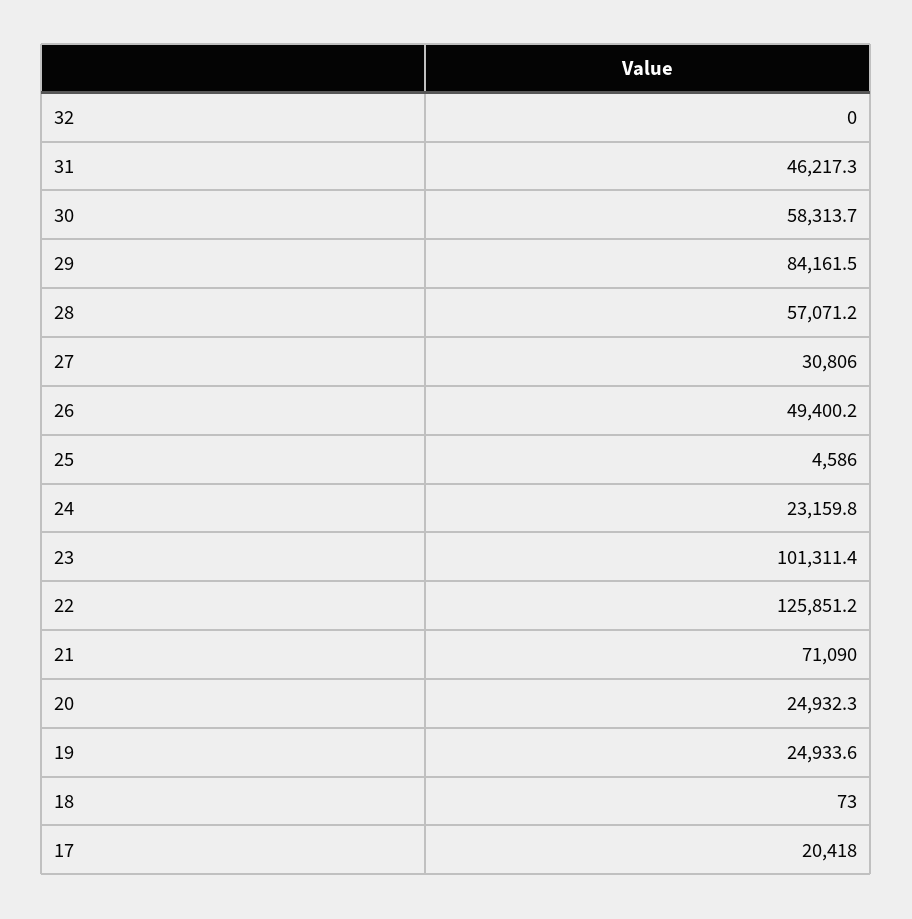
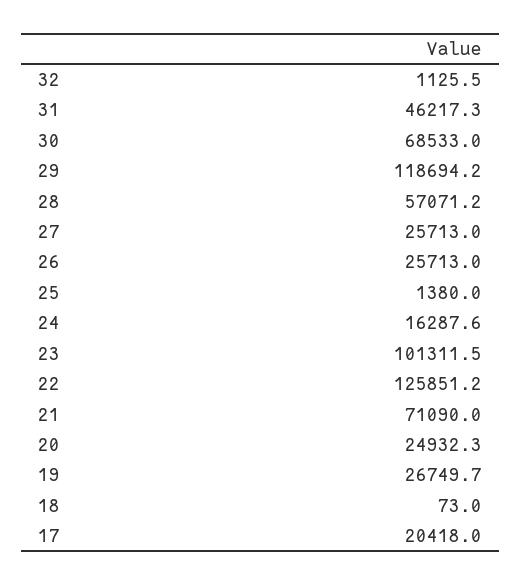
32: 0 -> 1125.5
30: 58313.7 -> 68533
29: 84161.5 -> 118694.2
27: 30806 -> 25713
26: 49400.2 -> 25713
25: 4586 -> 1380
24: 23159.8 -> 16287.6
23: 101311.4 -> 101311.5
19: 24933.6 -> 26749.7

